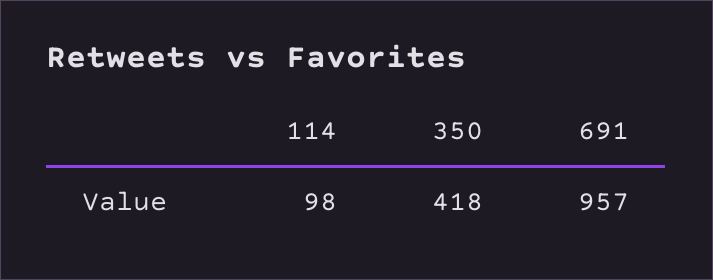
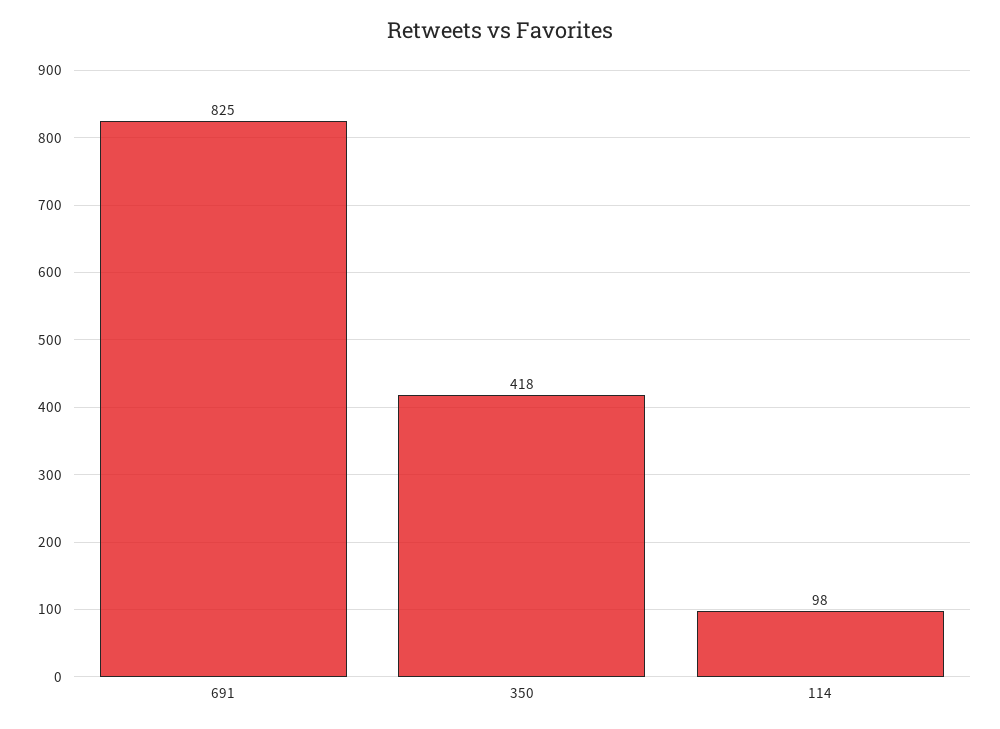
691: 957 -> 825

